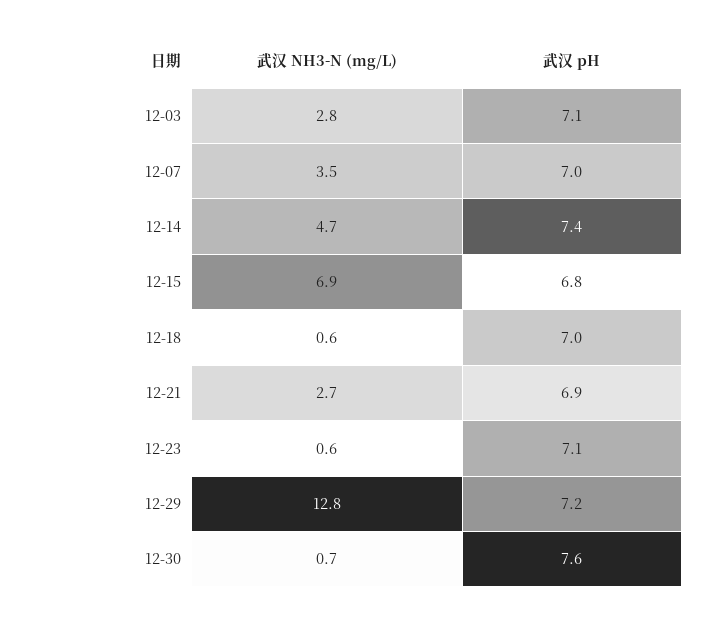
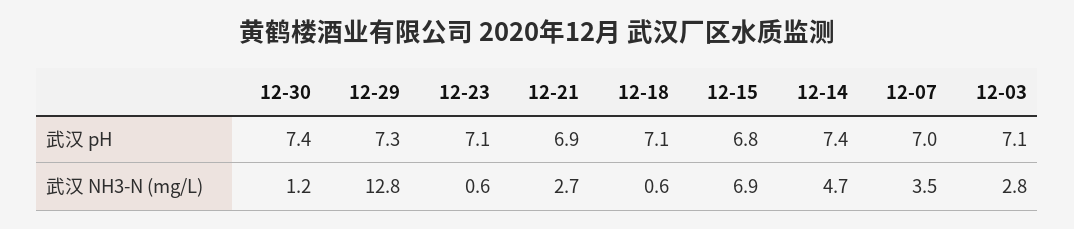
武汉 pH, 12-18: 7 -> 7.1
武汉 pH, 12-29: 7.2 -> 7.3
武汉 NH3-N (mg/L), 12-30: 0.7 -> 1.2
武汉 pH, 12-30: 7.6 -> 7.4

